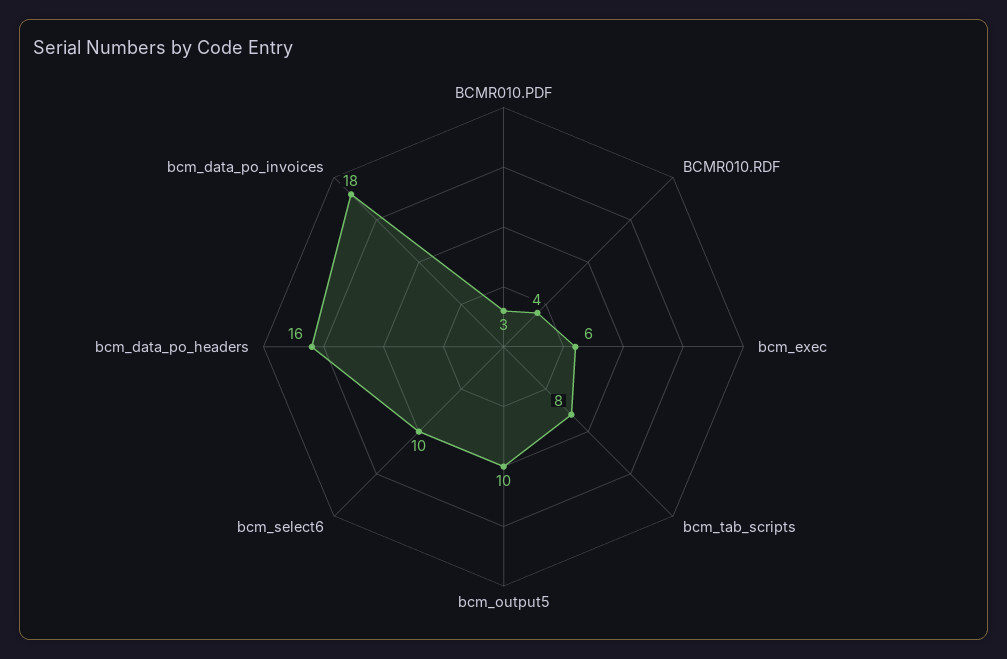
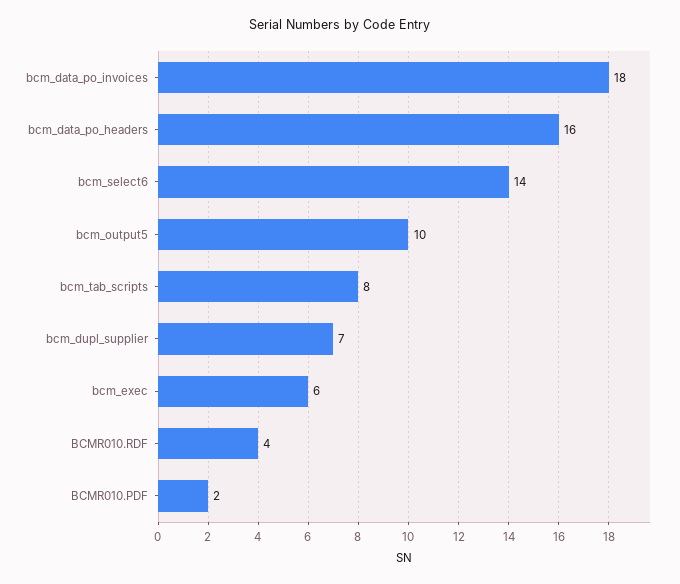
BCMR010.PDF: 3 -> 2
bcm_select6: 10 -> 14
bcm_dupl_supplier: none -> 7

